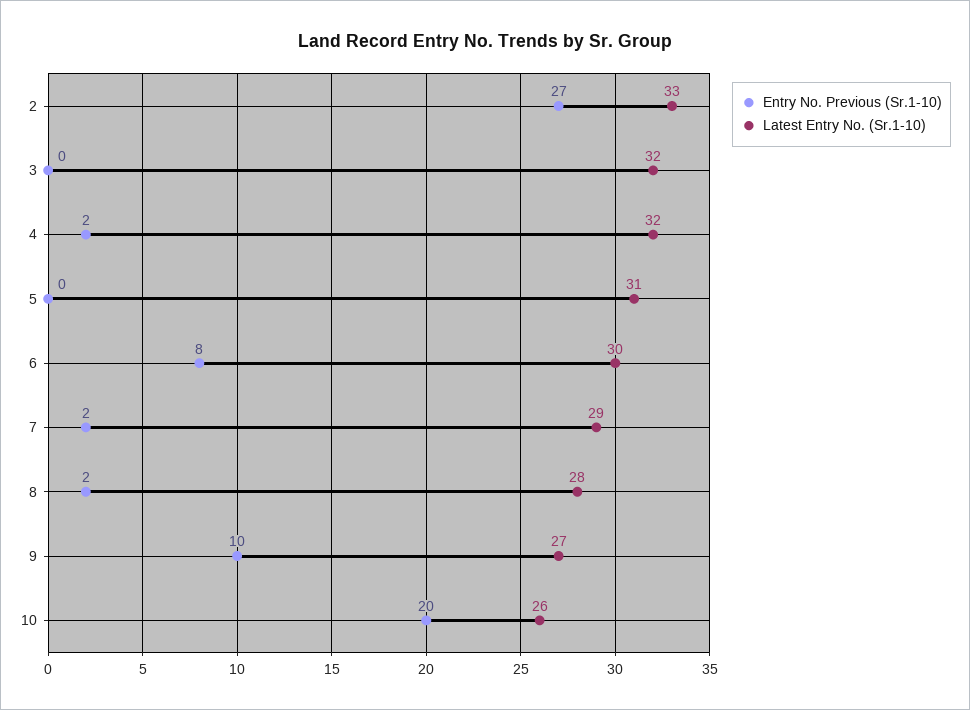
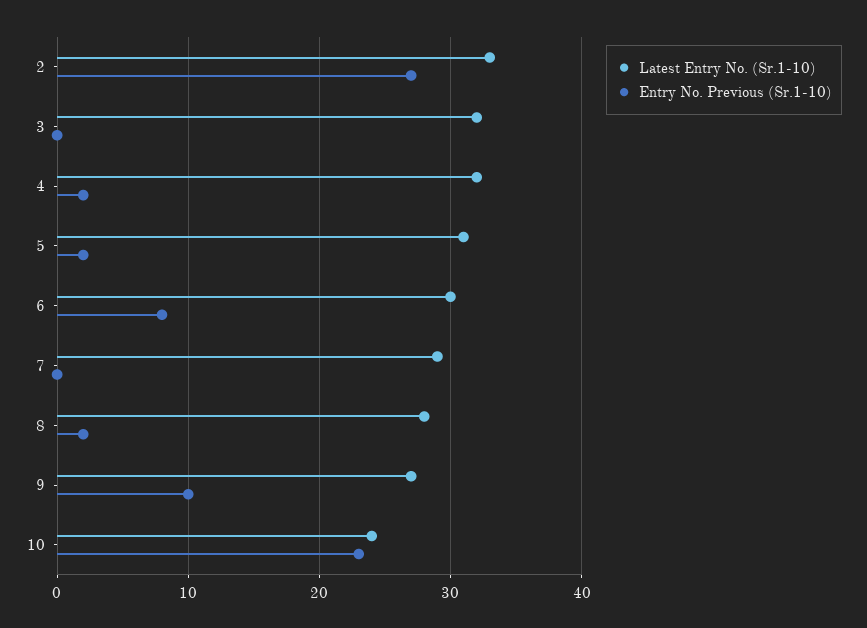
Entry No. Previous (Sr.1-10), 5: 0 -> 2
Entry No. Previous (Sr.1-10), 7: 2 -> 0
Entry No. Previous (Sr.1-10), 10: 20 -> 23
Latest Entry No. (Sr.1-10), 10: 26 -> 24

